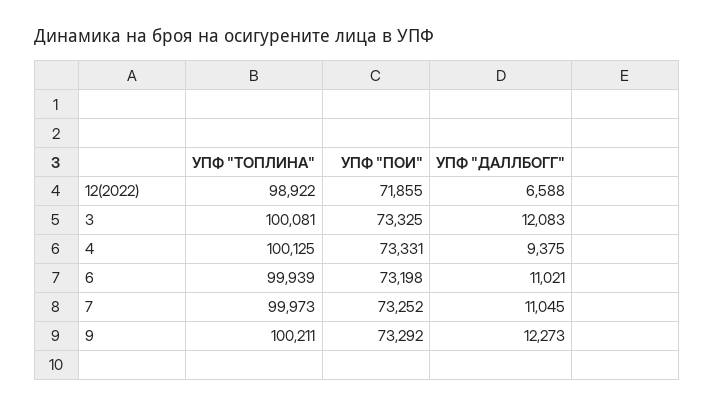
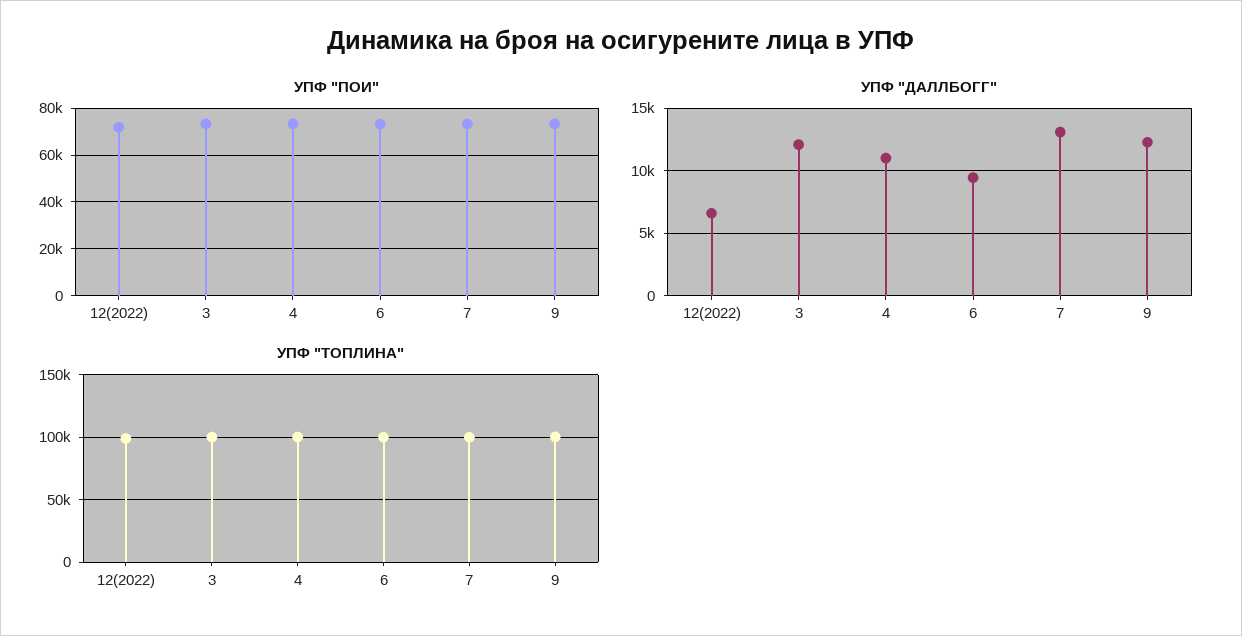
УПФ "ДАЛЛБОГГ", 4: 9375 -> 11000
УПФ "ДАЛЛБОГГ", 6: 11021 -> 9500
УПФ "ДАЛЛБОГГ", 7: 11045 -> 13000

